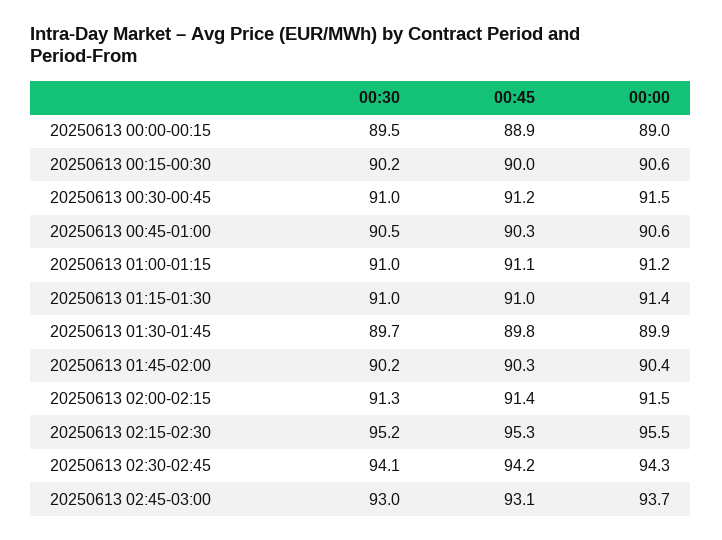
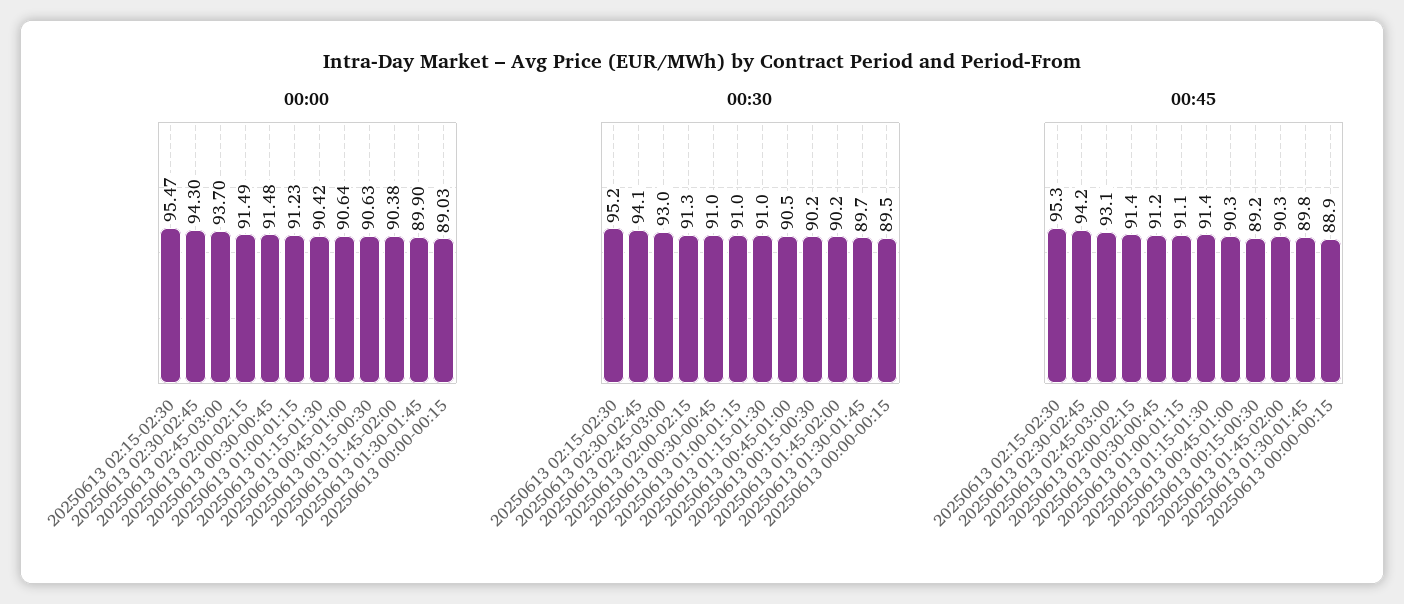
00:45, 20250613 00:15-00:30: 90 -> 89.2
00:45, 20250613 01:15-01:30: 91 -> 91.4
00:00, 20250613 01:15-01:30: 91.4 -> 90.42

